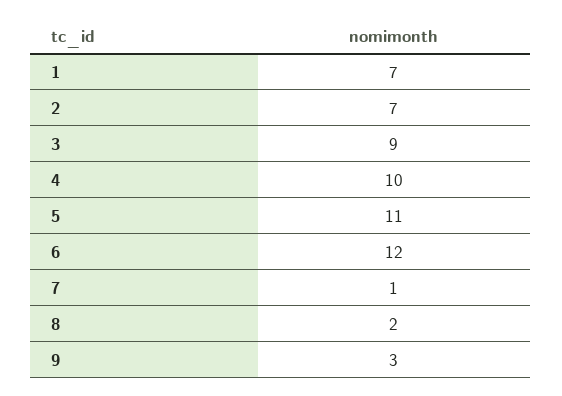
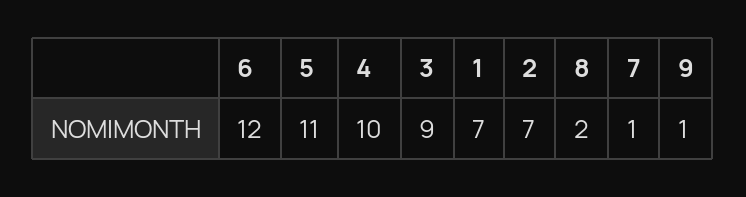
9: 3 -> 1

